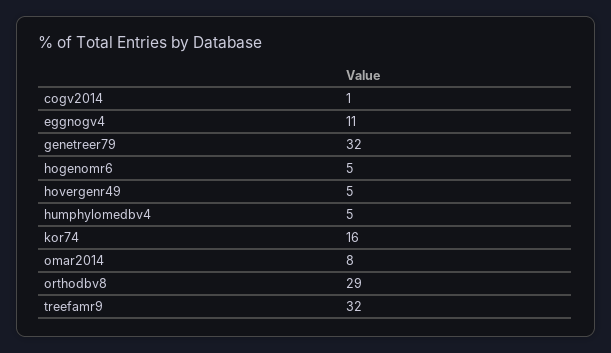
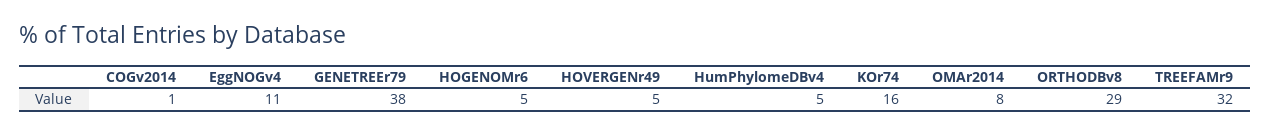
genetreer79: 32 -> 38

